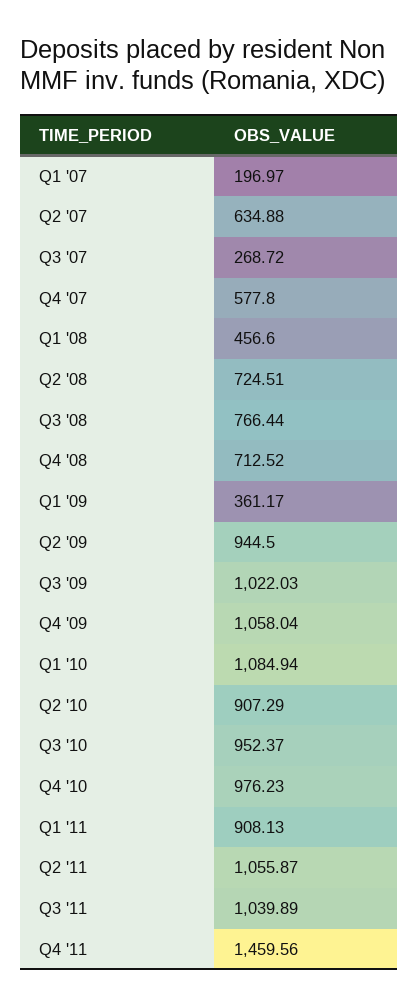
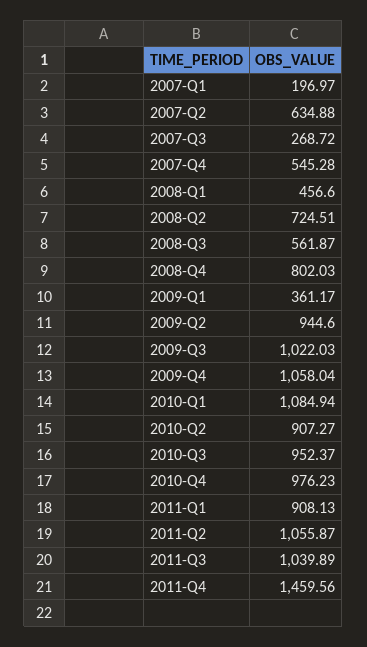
Q4 '07: 577.8 -> 545.28
Q3 '08: 766.44 -> 561.87
Q4 '08: 712.52 -> 802.03
Q2 '09: 944.5 -> 944.6
Q2 '10: 907.29 -> 907.27

